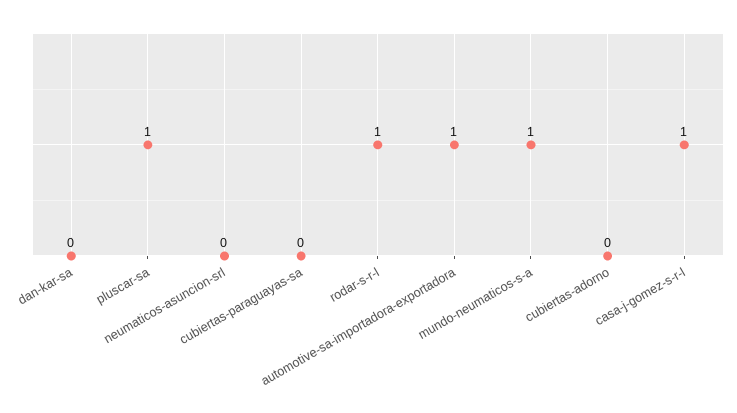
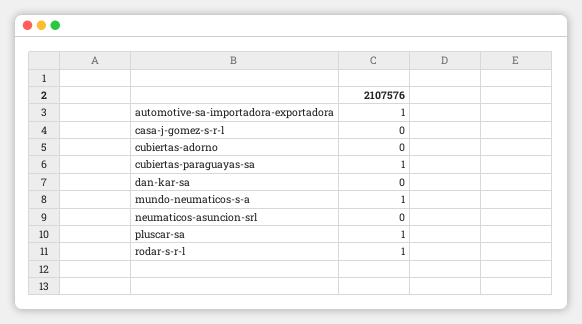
cubiertas-paraguayas-sa: 0 -> 1
casa-j-gomez-s-r-l: 1 -> 0

